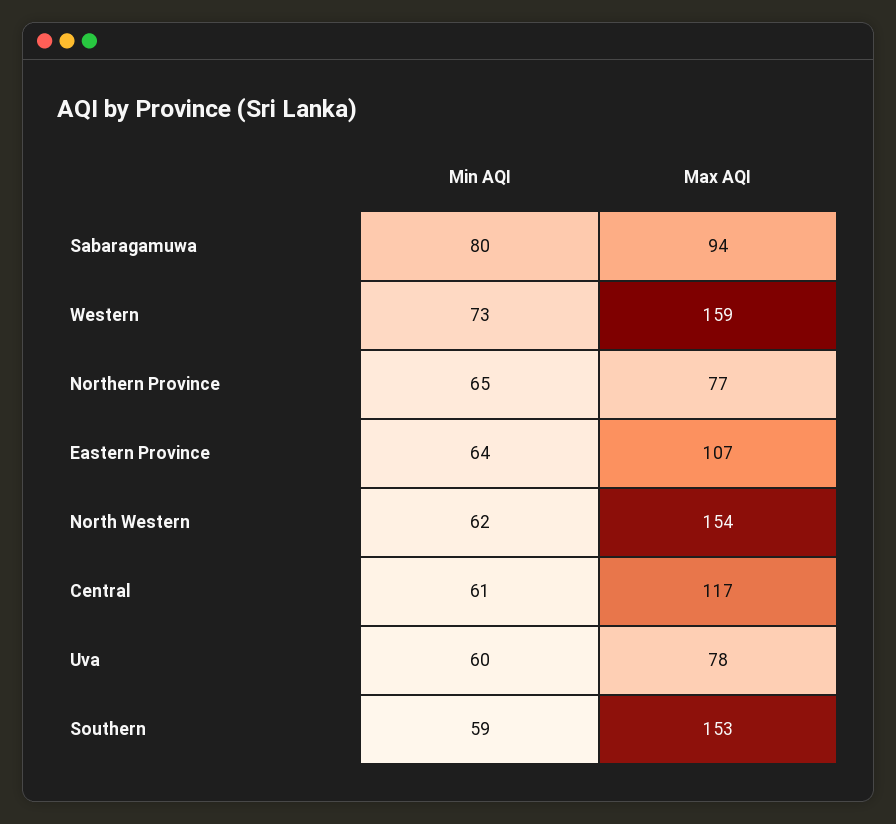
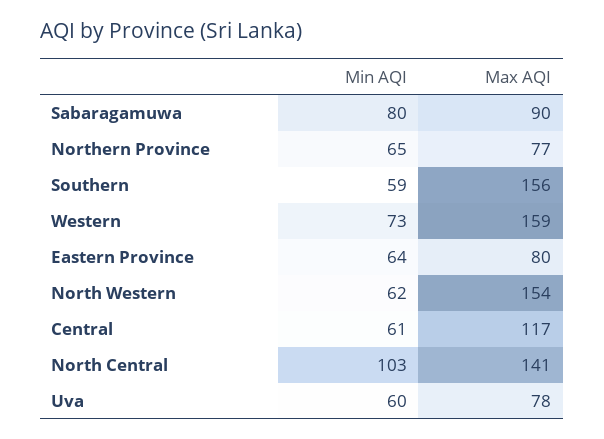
Max AQI, Sabaragamuwa: 94 -> 90
Max AQI, Eastern Province: 107 -> 80
Max AQI, Southern: 153 -> 156
Min AQI, North Central: none -> 103
Max AQI, North Central: none -> 141

